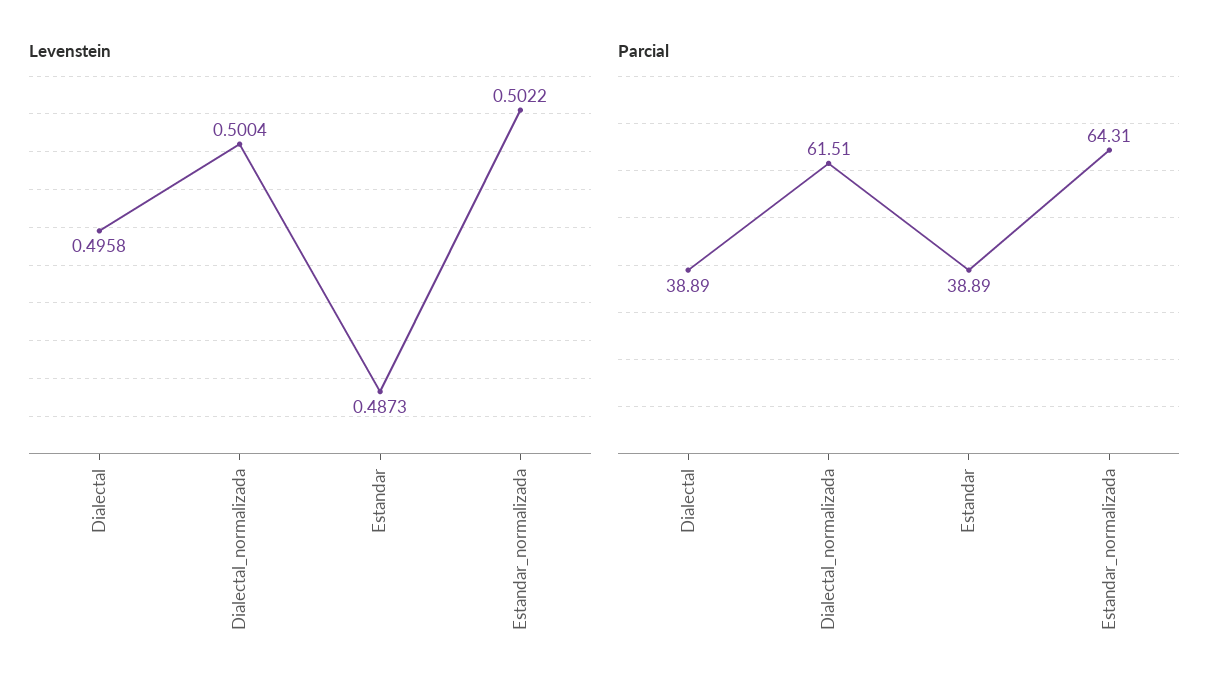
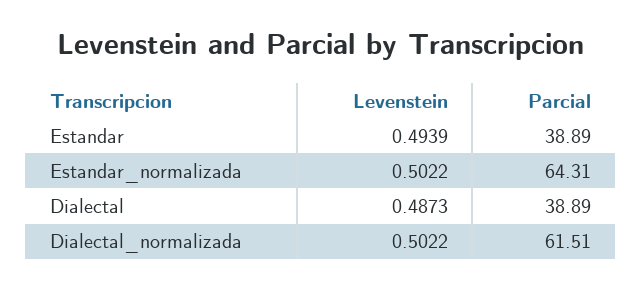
Levenstein, Dialectal: 0.4958 -> 0.4873
Levenstein, Dialectal_normalizada: 0.5004 -> 0.5022
Levenstein, Estandar: 0.4873 -> 0.4939

